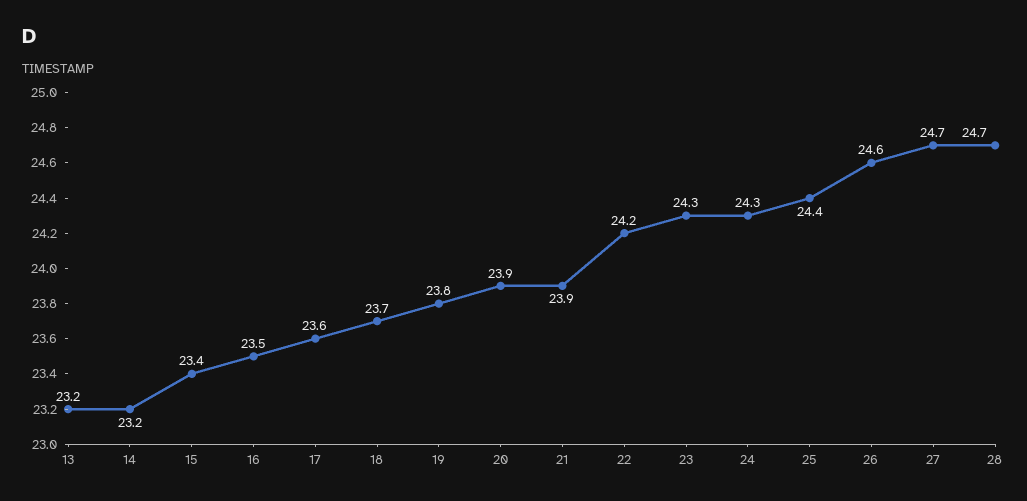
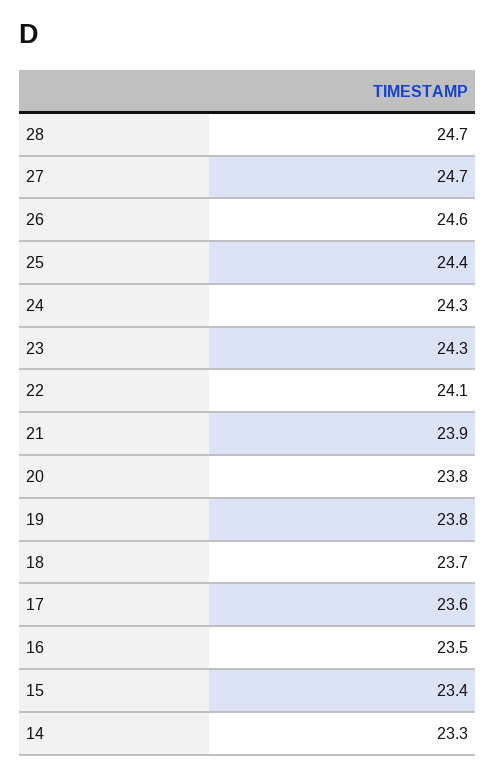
13: 23.2 -> none
14: 23.2 -> 23.3
20: 23.9 -> 23.8
22: 24.2 -> 24.1

